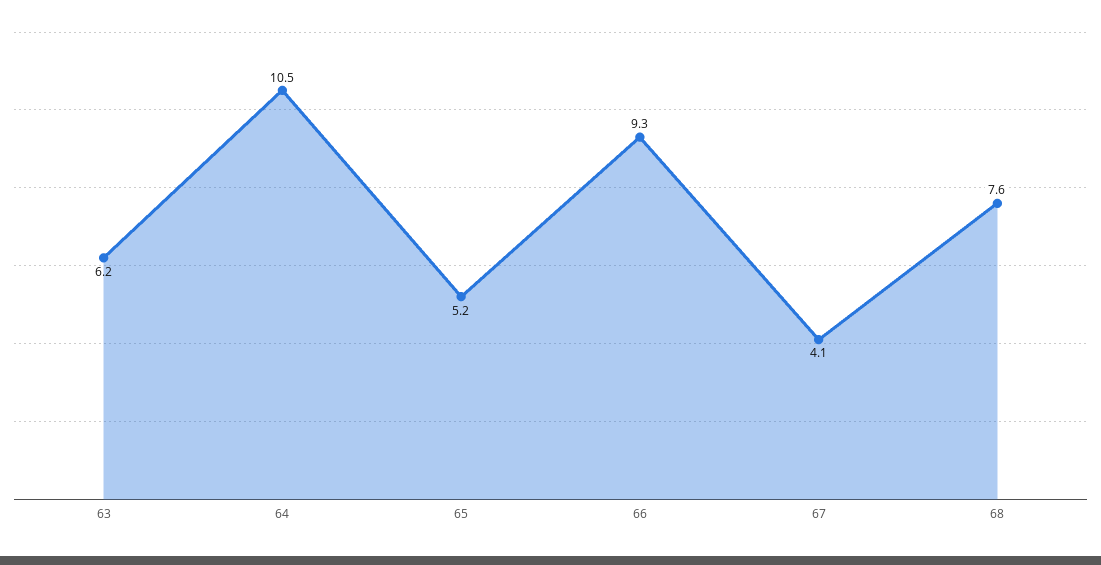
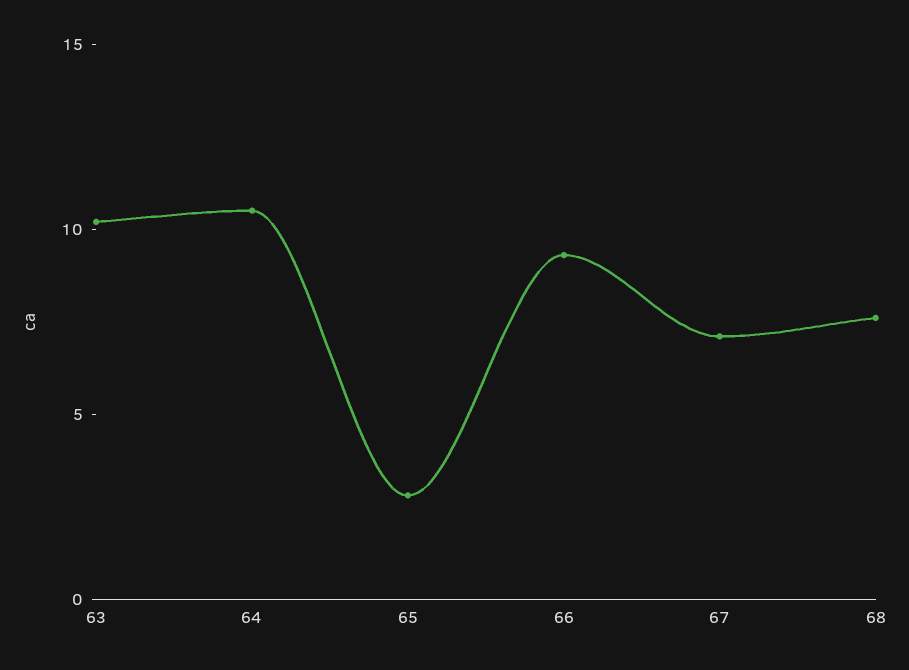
63: 6.2 -> 10
65: 5.2 -> 3
67: 4.1 -> 7

